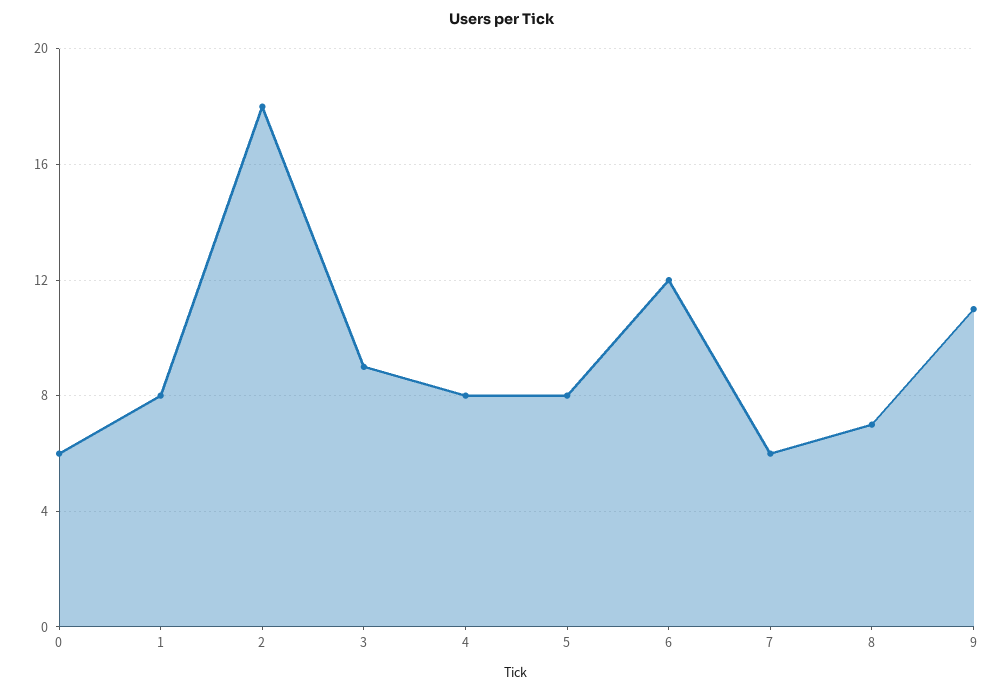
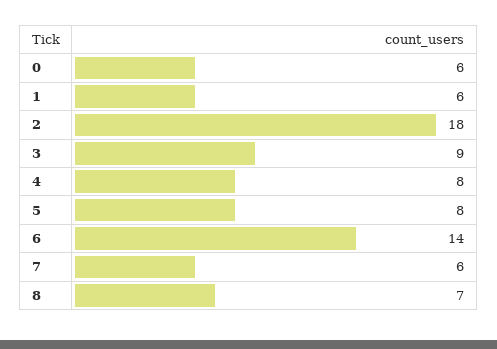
1: 8 -> 6
6: 12 -> 14
9: 11 -> none

